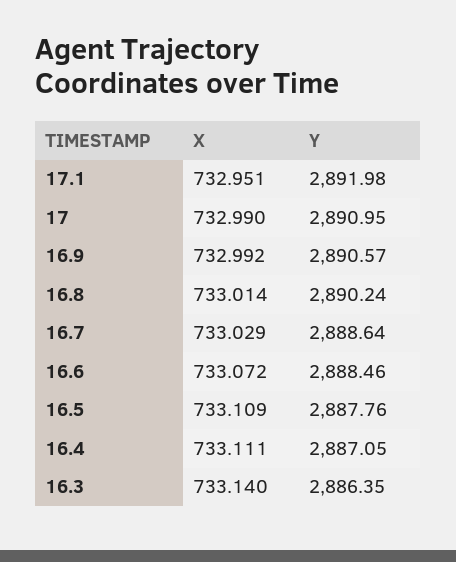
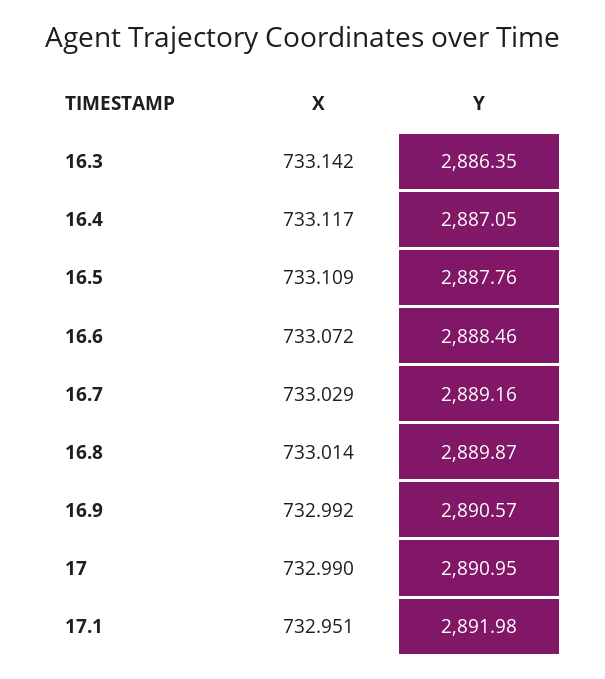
Y, 16.8: 2890.24 -> 2889.87
Y, 16.7: 2888.64 -> 2889.16
X, 16.4: 733.111 -> 733.117
X, 16.3: 733.14 -> 733.142

